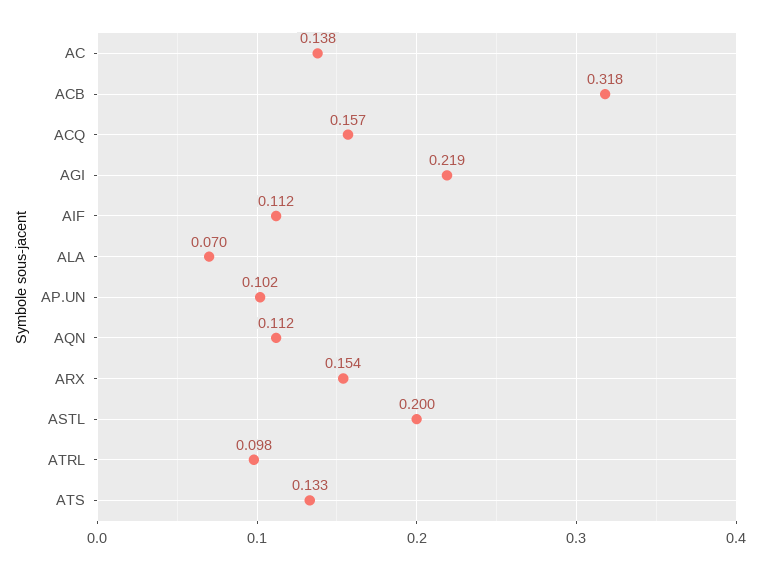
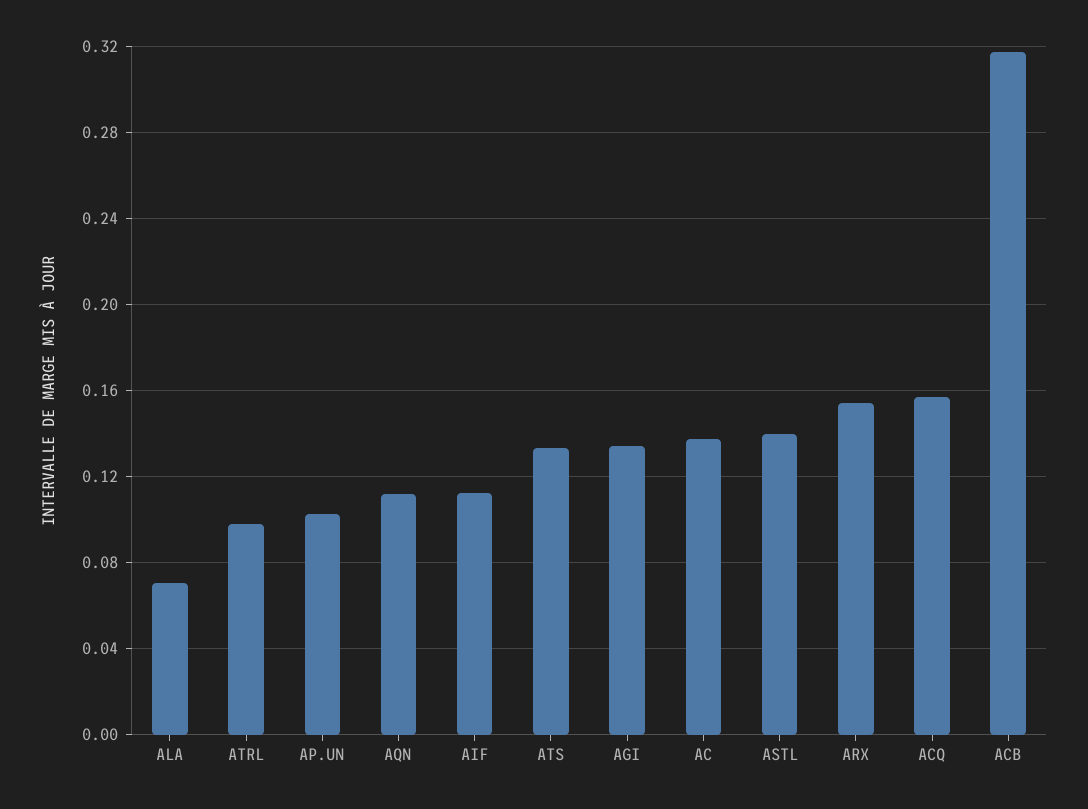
AGI: 0.219 -> 0.135
ASTL: 0.2 -> 0.14

